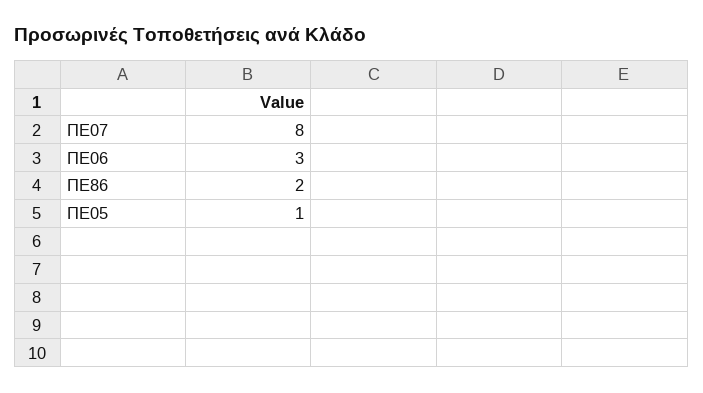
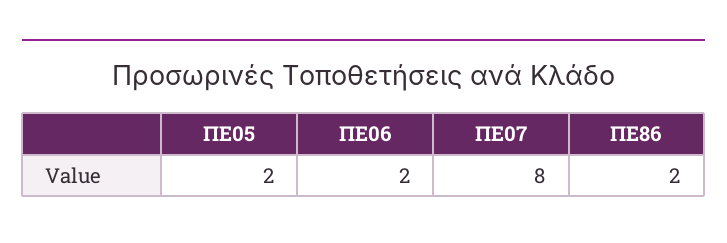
ΠΕ06: 3 -> 2
ΠΕ05: 1 -> 2

